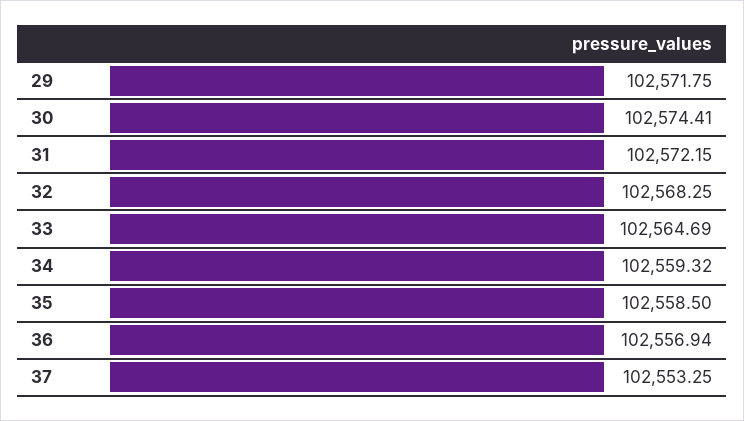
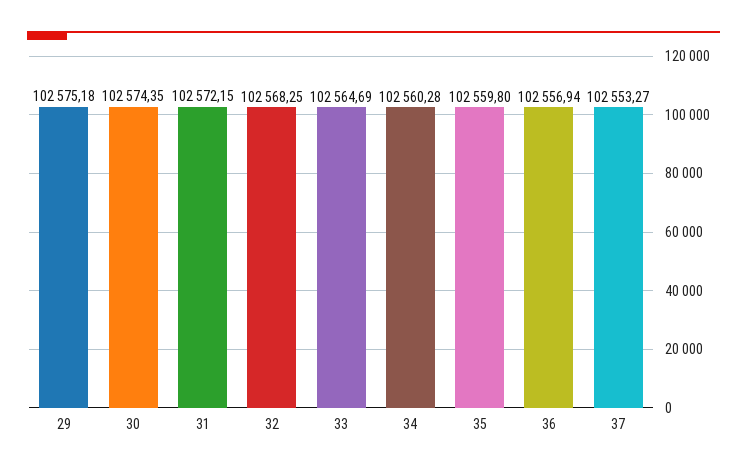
29: 102571.75 -> 102575.18
30: 102574.41 -> 102574.35
34: 102559.32 -> 102560.28
35: 102558.5 -> 102559.8
37: 102553.25 -> 102553.27

